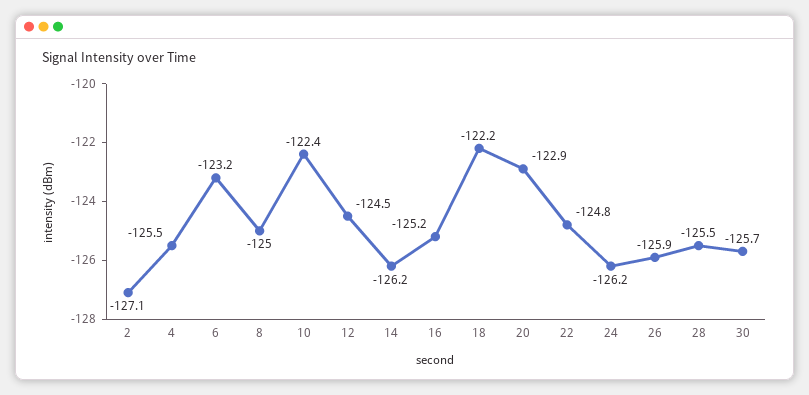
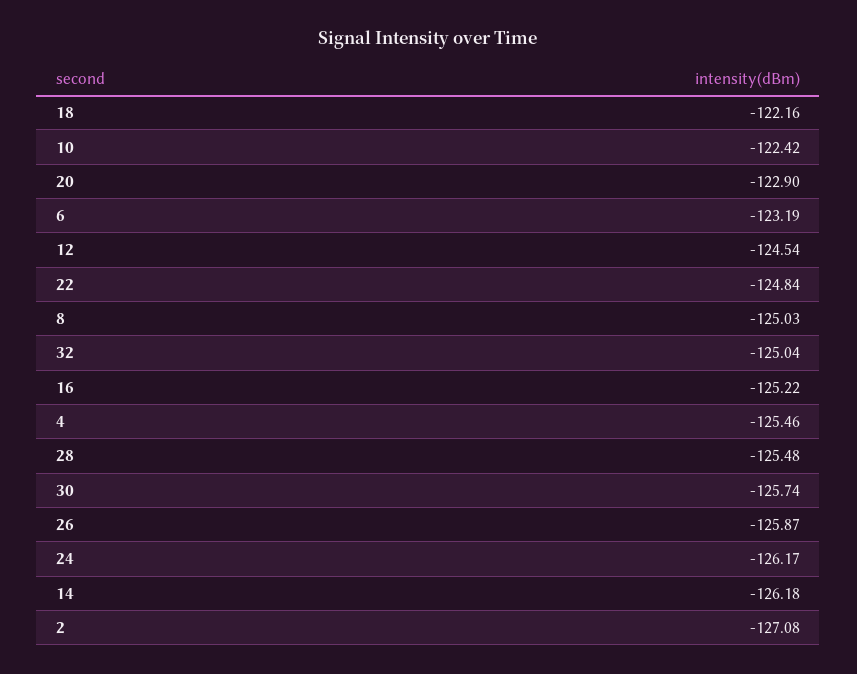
32: none -> -125.04

